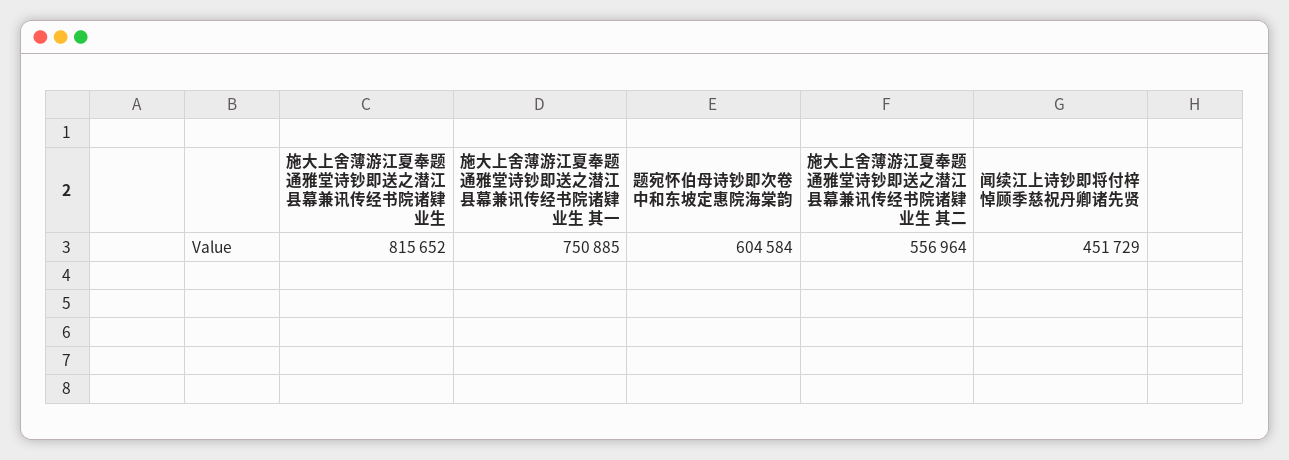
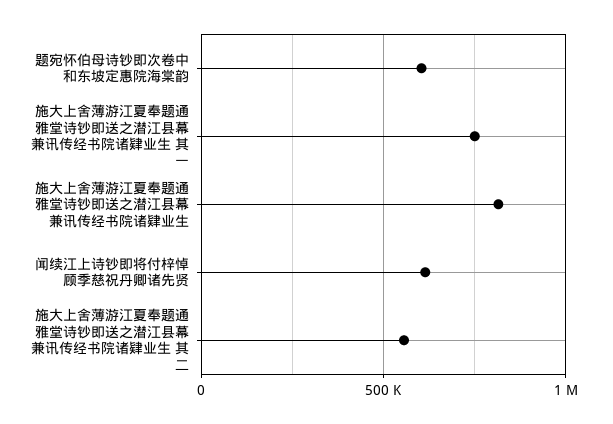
闻续江上诗钞即将付梓悼顾季慈祝丹卿诸先贤: 451729 -> 600000

